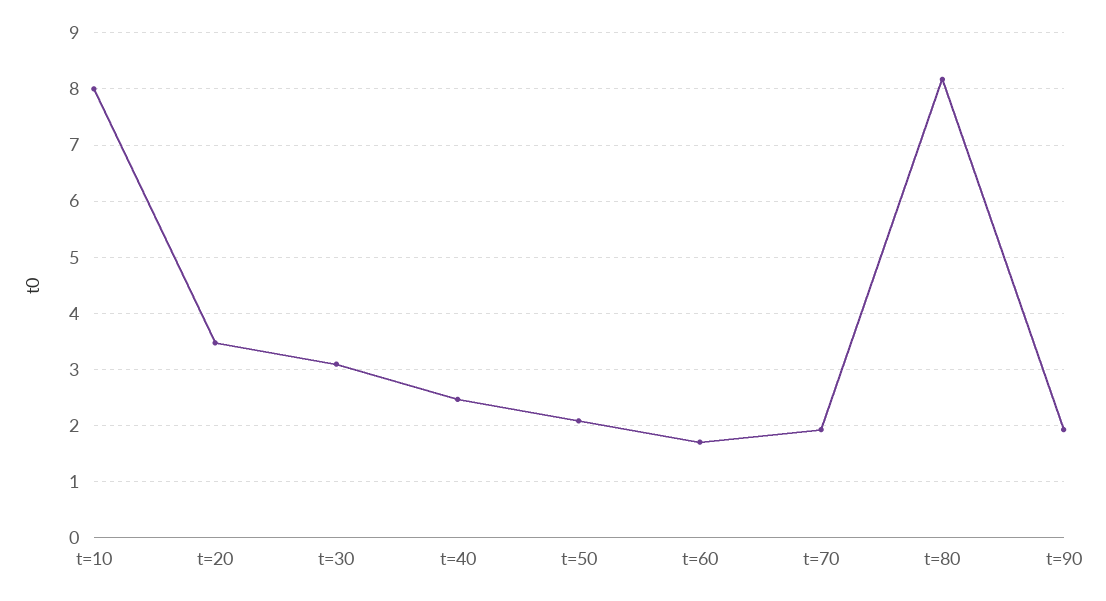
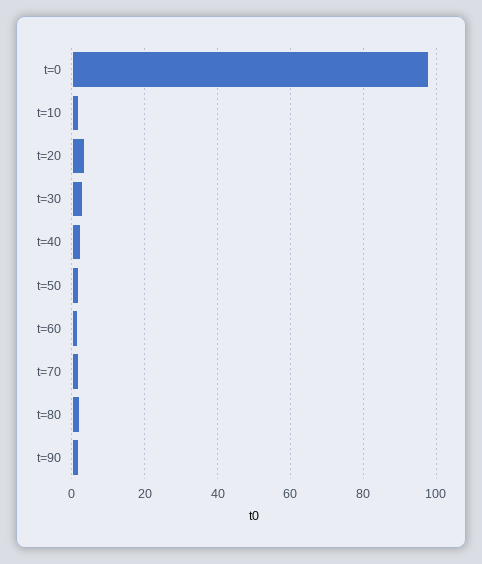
t=10: 8 -> 2
t=80: 8.2 -> 2
t=0: none -> 98

